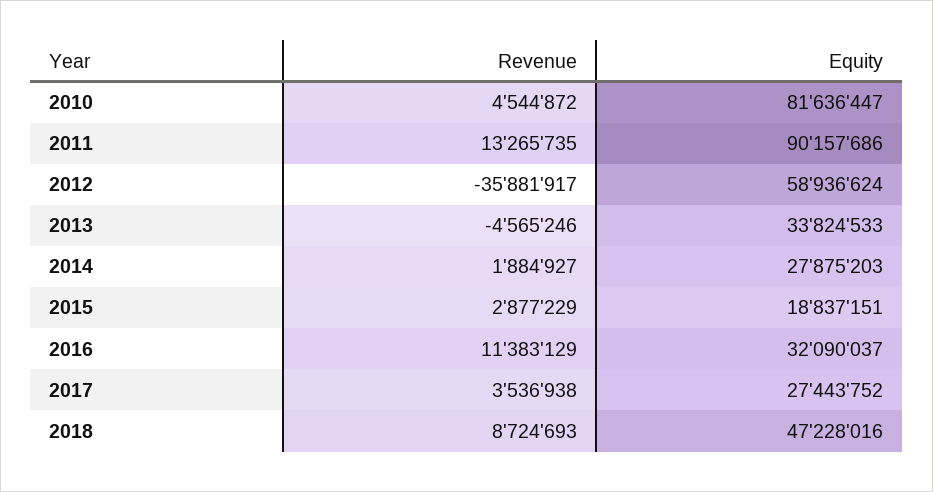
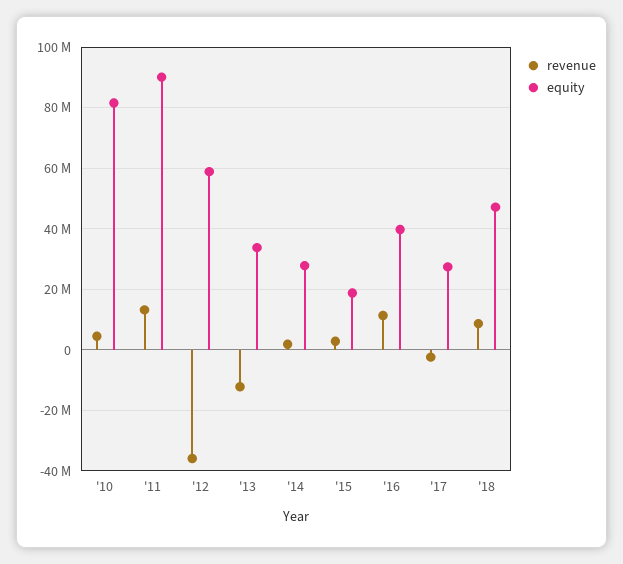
Revenue, 2013: -4565246 -> -12000000
Equity, 2016: 32090037 -> 40000000
Revenue, 2017: 3536938 -> -2000000

